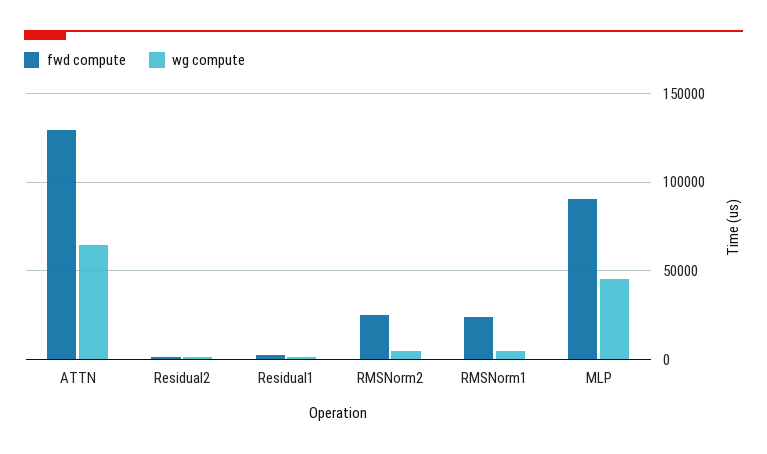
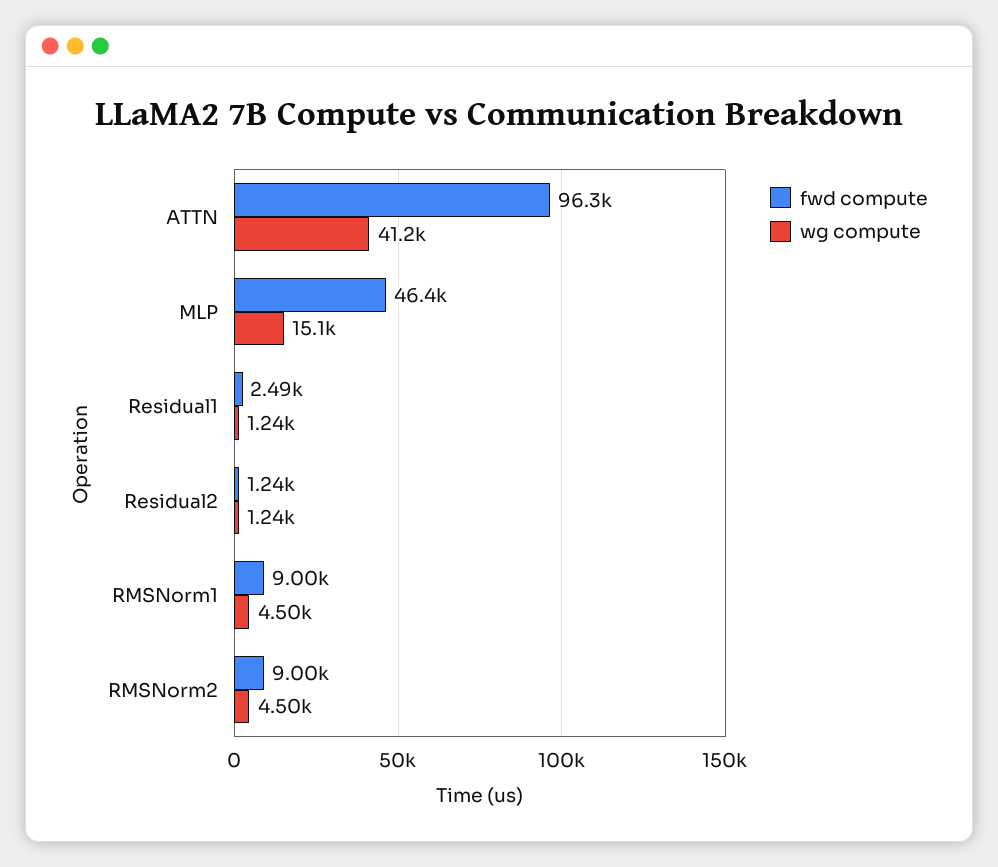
fwd compute, ATTN: 130000 -> 96300
wg compute, ATTN: 65000 -> 41200
fwd compute, RMSNorm2: 25000 -> 9000
fwd compute, RMSNorm1: 25000 -> 9000
fwd compute, MLP: 90000 -> 46400
wg compute, MLP: 45000 -> 15100

